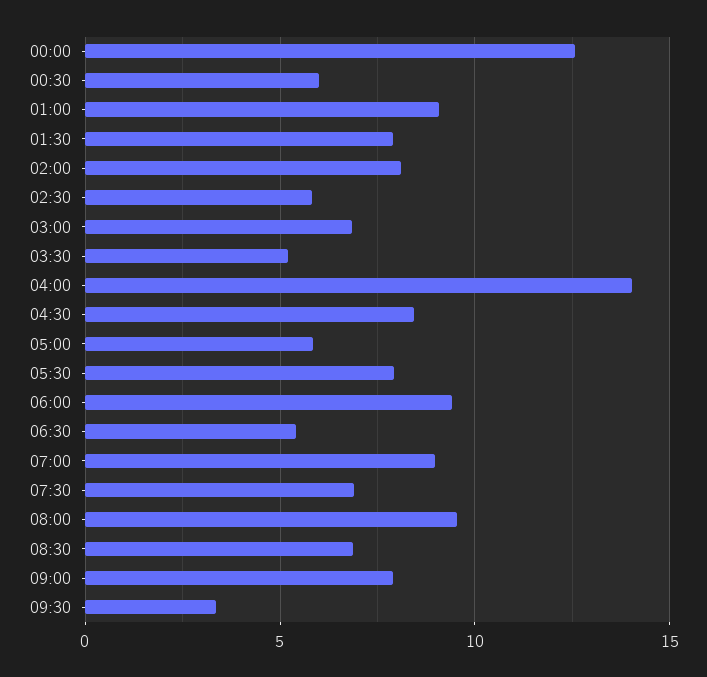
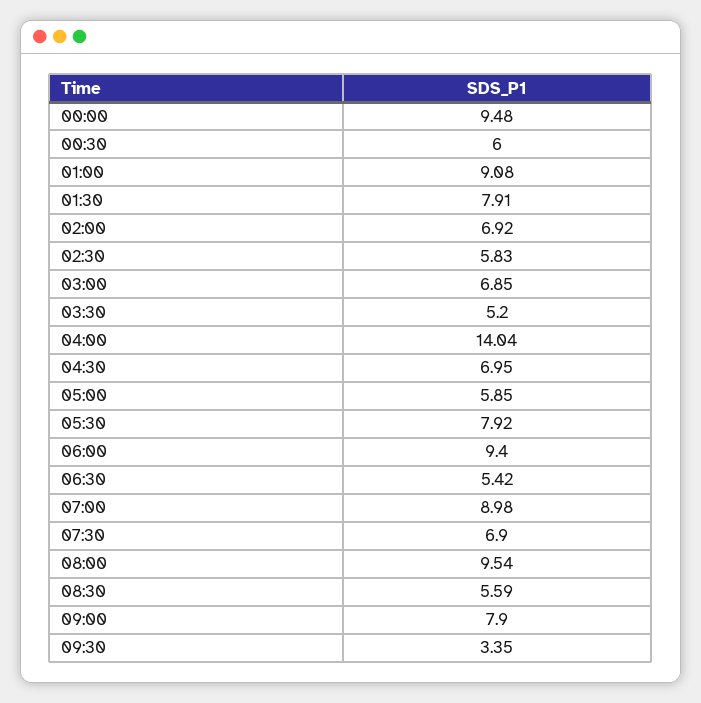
00:00: 12.5 -> 9.48
02:00: 8 -> 6.92
04:30: 8.5 -> 6.95
08:30: 7 -> 5.59

